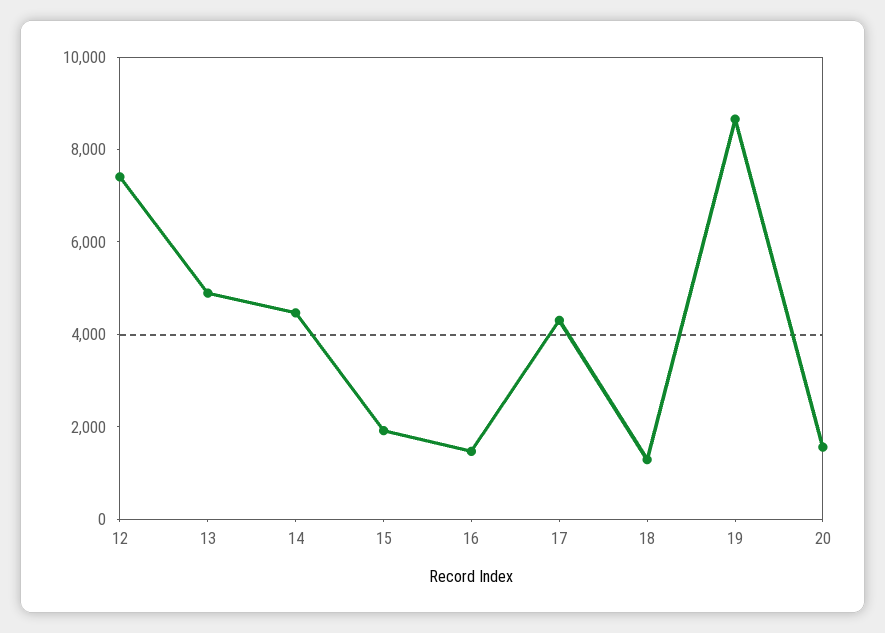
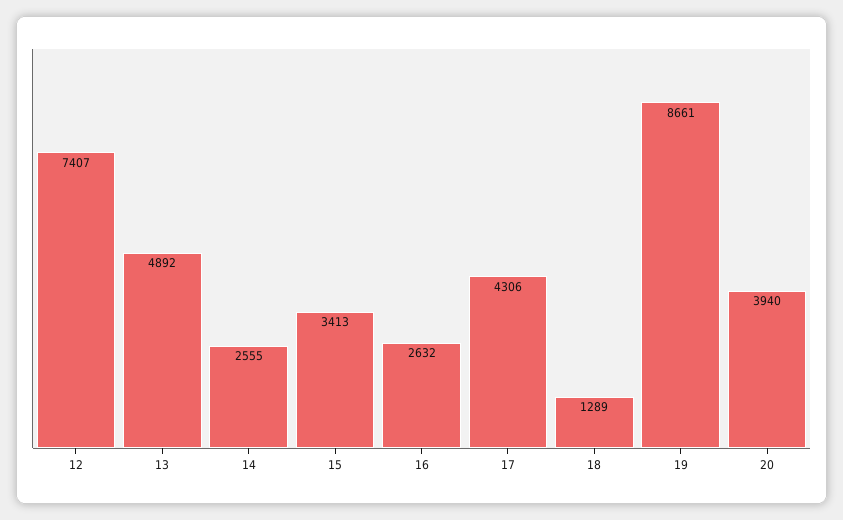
14: 4500 -> 2555
15: 2000 -> 3413
16: 1500 -> 2632
20: 1500 -> 3940

